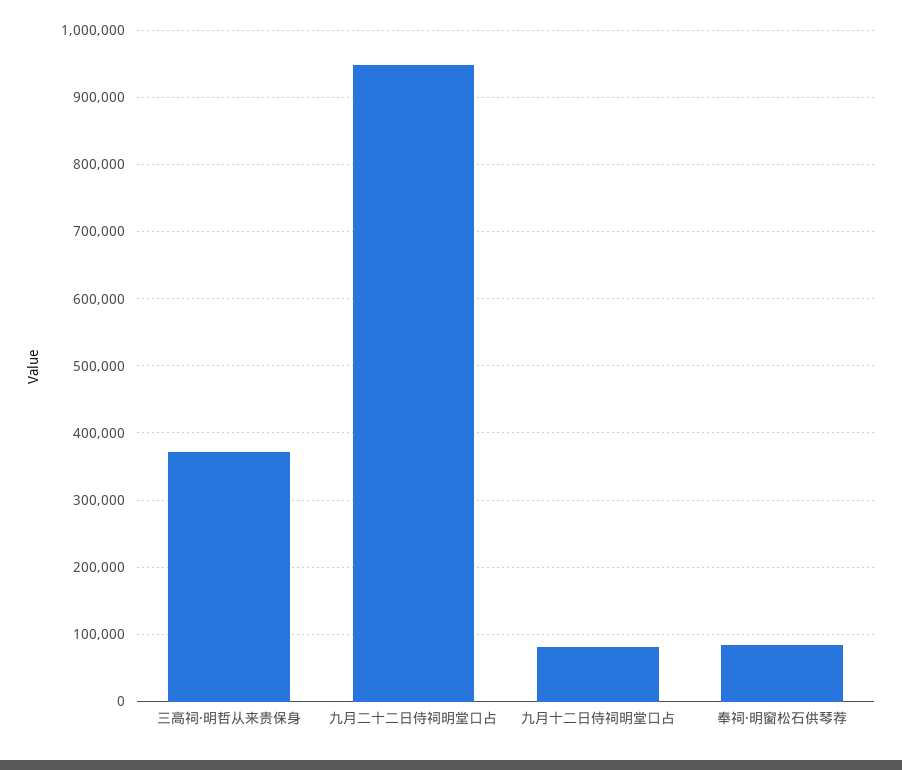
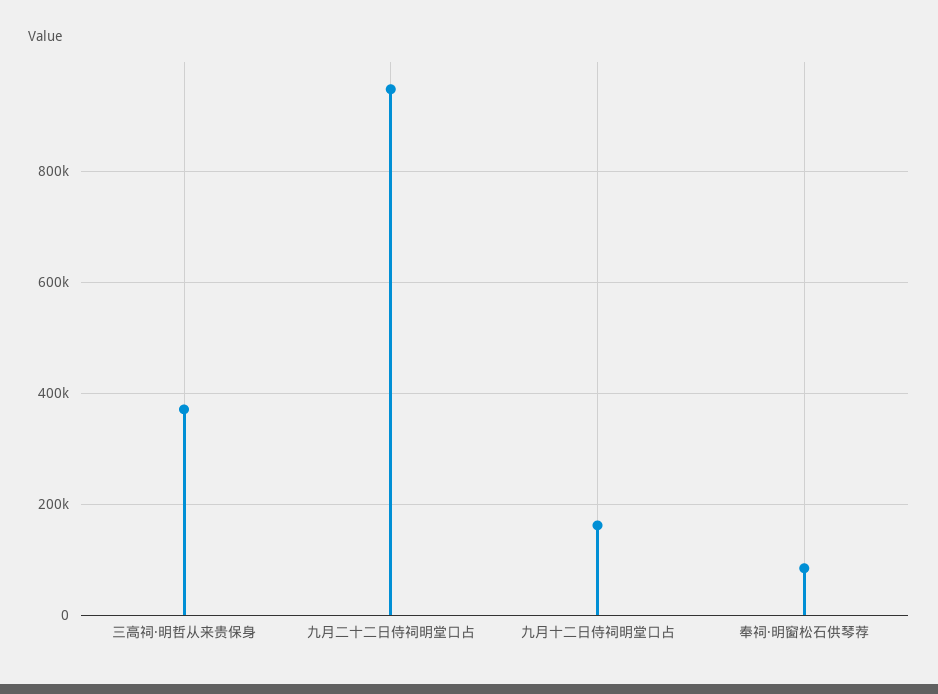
九月十二日侍祠明堂口占: 80000 -> 160000

